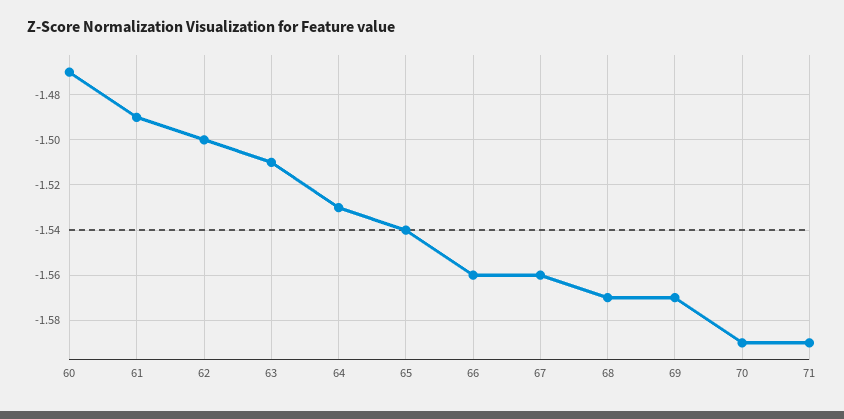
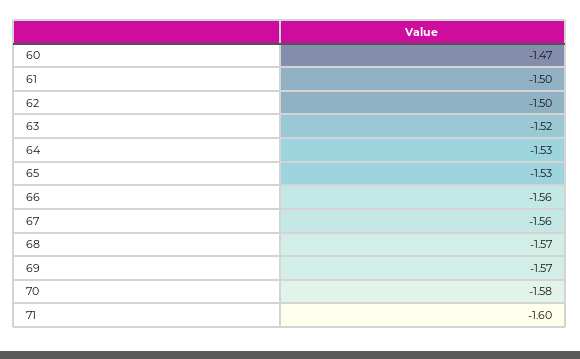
61: -1.49 -> -1.5
63: -1.51 -> -1.52
65: -1.54 -> -1.53
70: -1.59 -> -1.58
71: -1.59 -> -1.6

